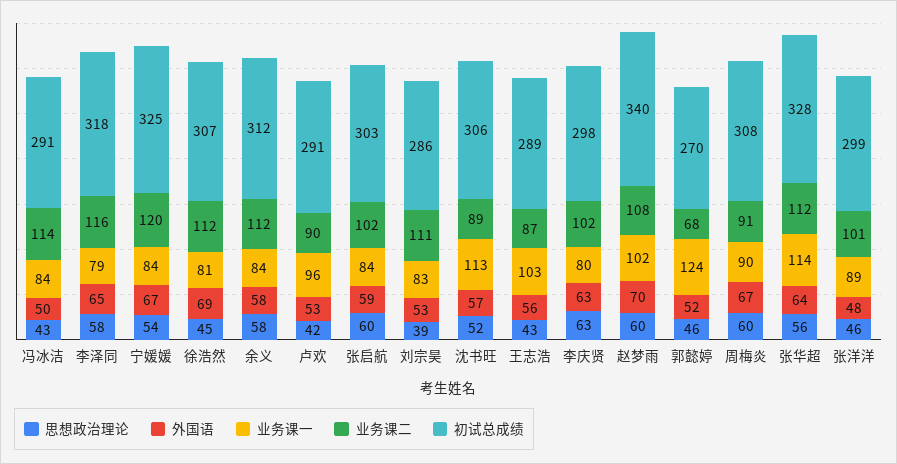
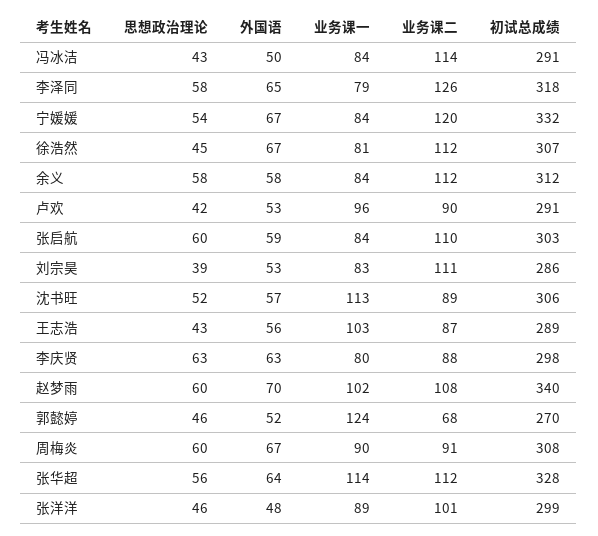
业务课二, 李泽同: 116 -> 126
初试总成绩, 宁媛媛: 325 -> 332
外国语, 徐浩然: 69 -> 67
业务课二, 张启航: 102 -> 110
业务课二, 李庆贤: 102 -> 88

